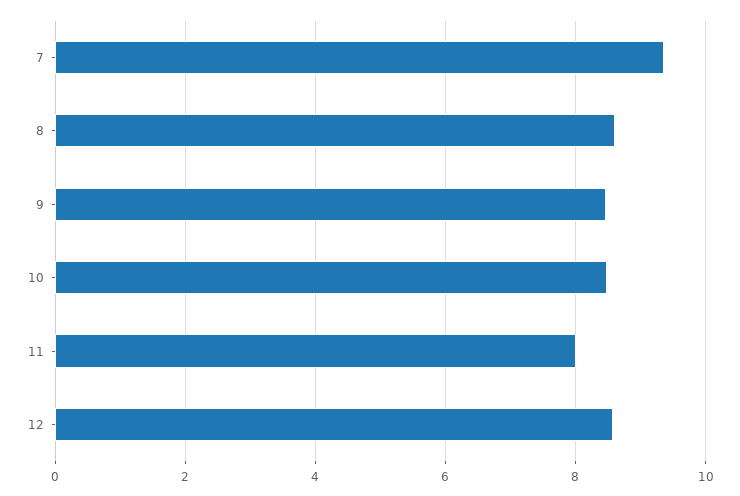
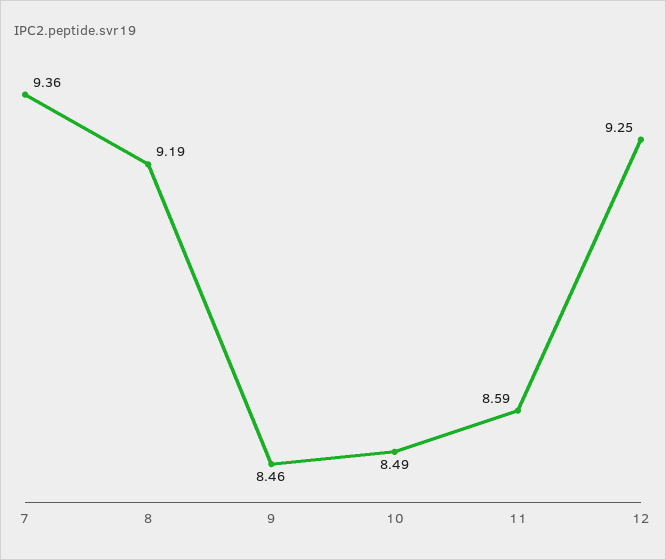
8: 8.6 -> 9.19
11: 8 -> 8.59
12: 8.6 -> 9.25

